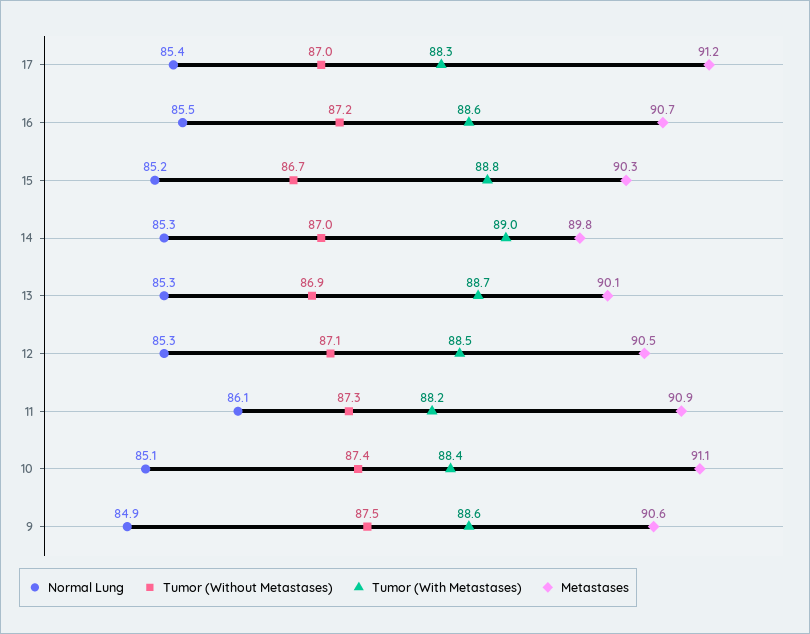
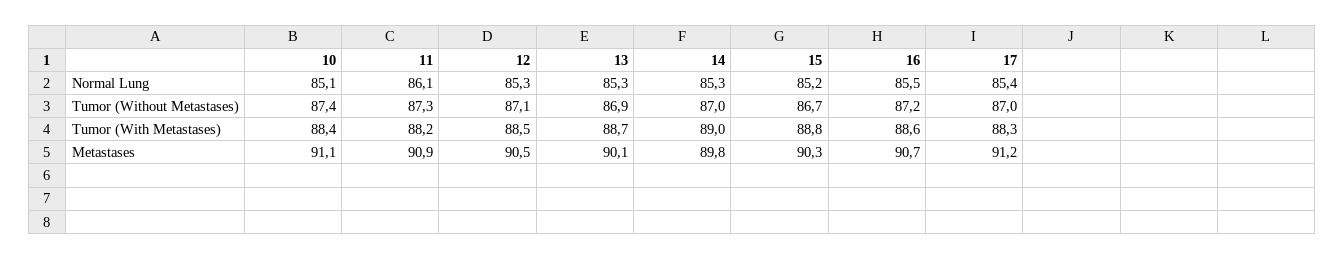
Normal Lung, 9: 84.9 -> none
Tumor (Without Metastases), 9: 87.5 -> none
Tumor (With Metastases), 9: 88.6 -> none
Metastases, 9: 90.6 -> none

